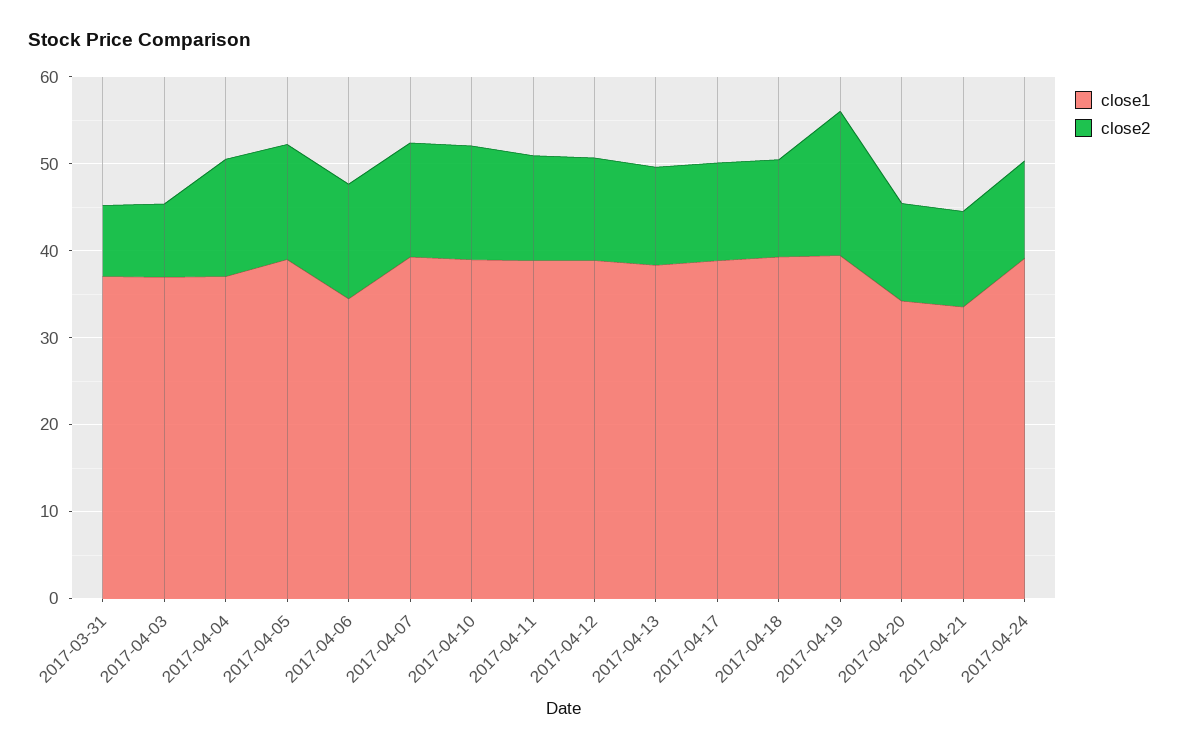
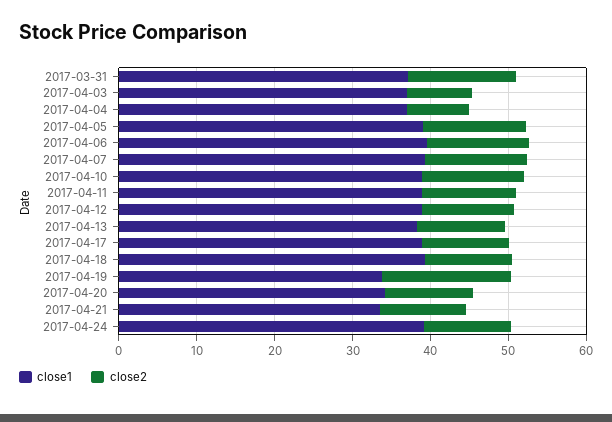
close2, 2017-03-31: 8 -> 14
close2, 2017-04-04: 14 -> 8
close1, 2017-04-06: 34 -> 40
close1, 2017-04-19: 40 -> 34

